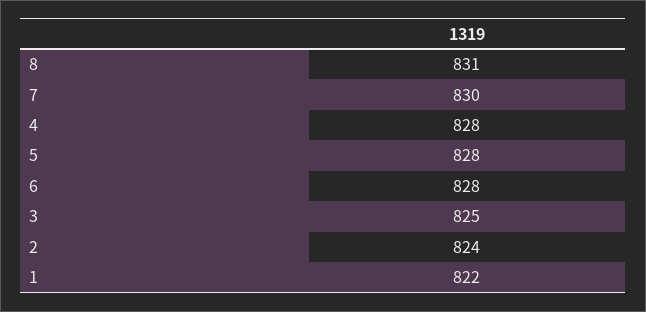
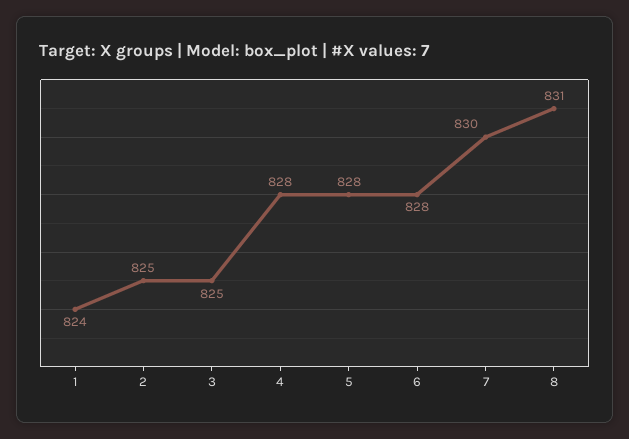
2: 824 -> 825
1: 822 -> 824

